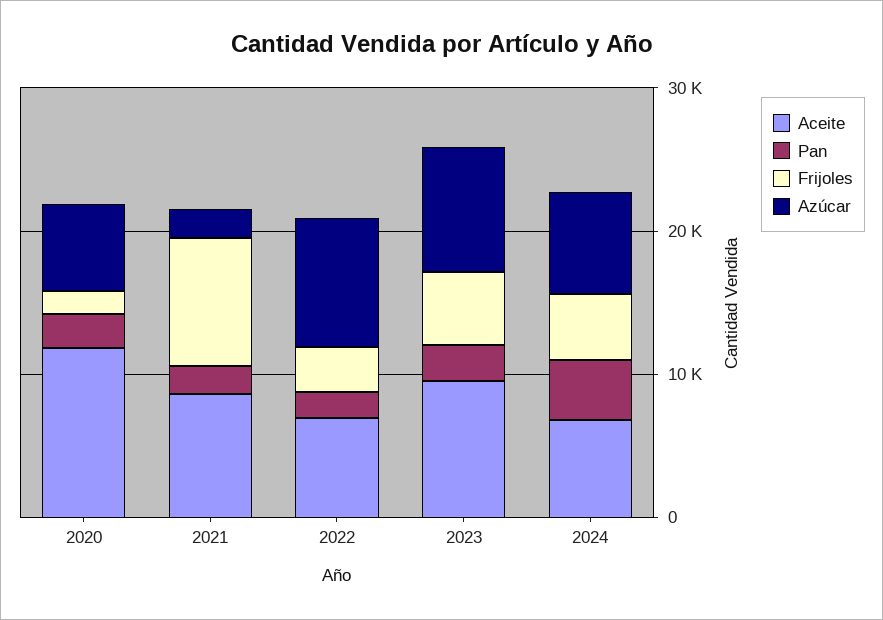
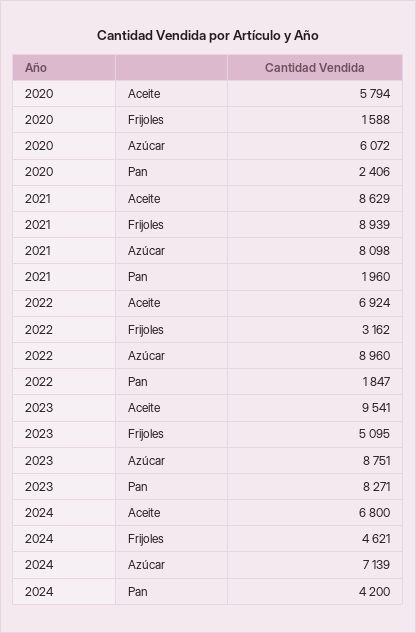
Aceite, 2020: 12000 -> 5794
Azúcar, 2021: 2000 -> 8098
Pan, 2023: 2000 -> 8271

